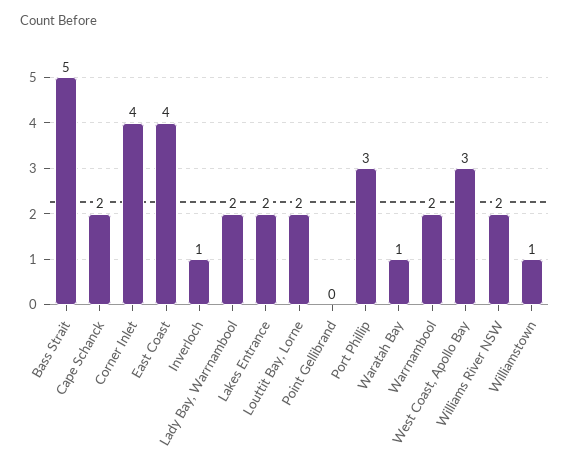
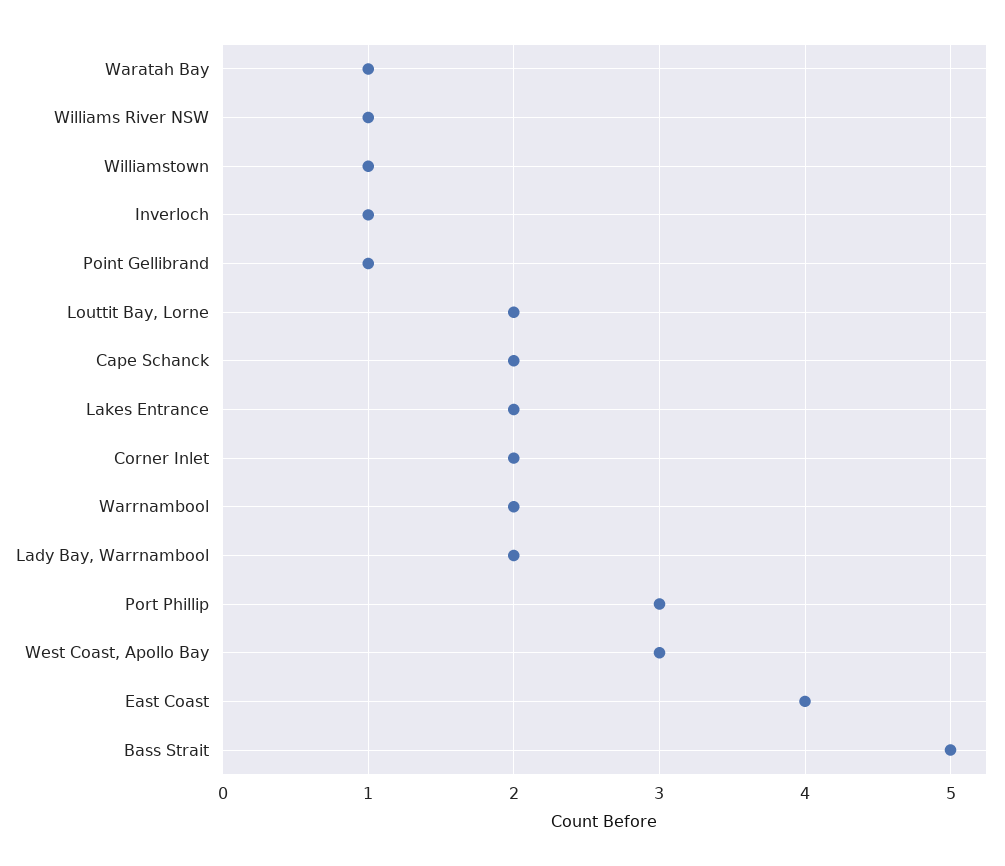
Corner Inlet: 4 -> 2
Point Gellibrand: 0 -> 1
Williams River NSW: 2 -> 1

